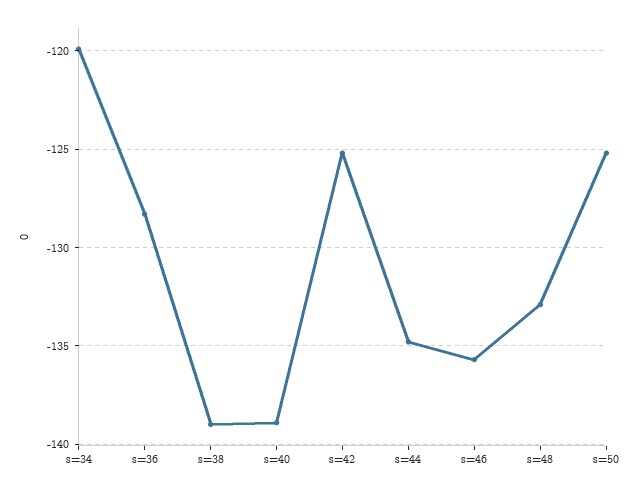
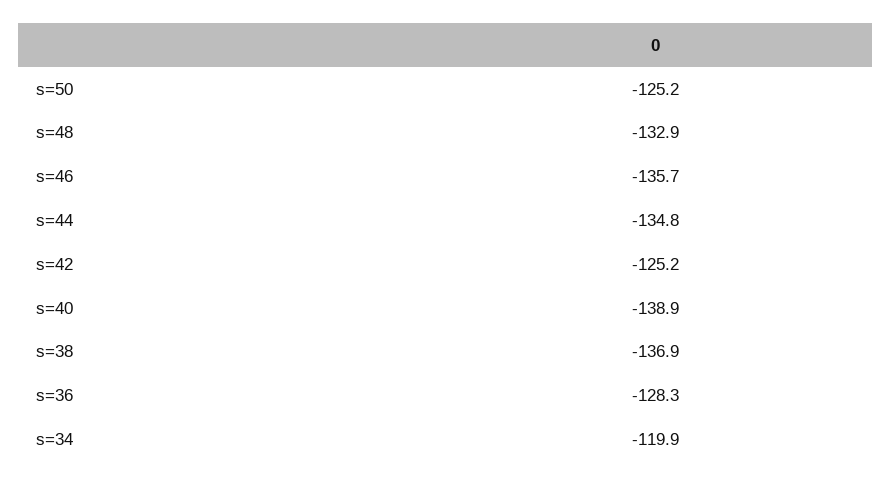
s=38: -139 -> -136.9

